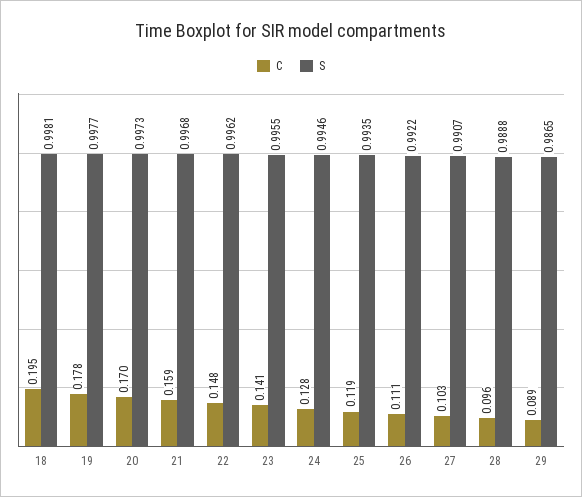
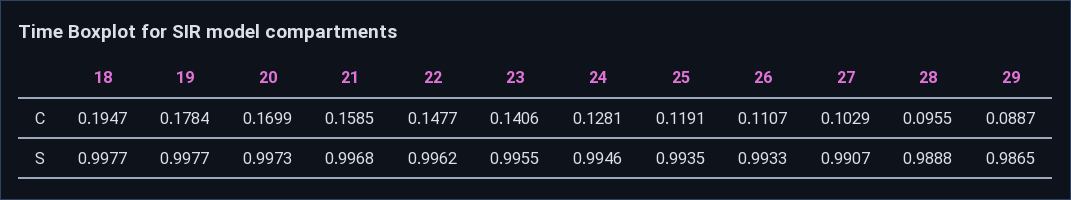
S, 18: 0.9981 -> 0.9977
S, 26: 0.9922 -> 0.9933

